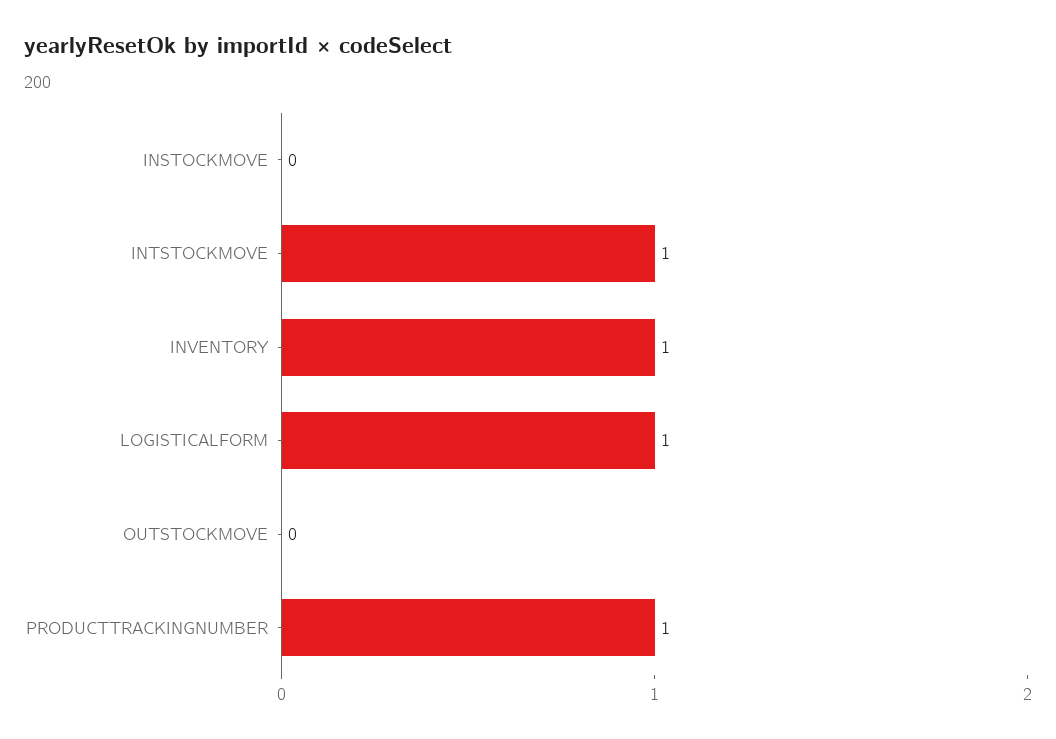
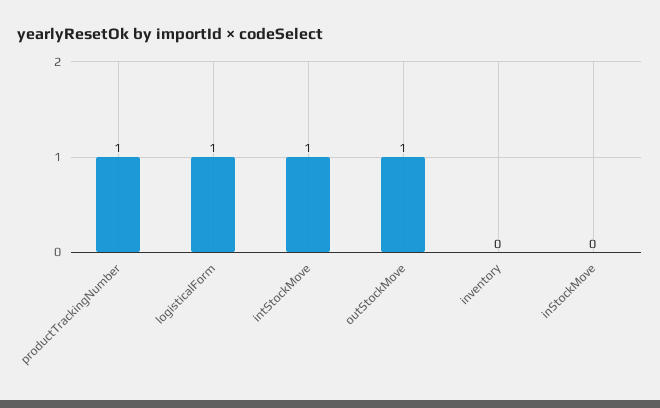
INVENTORY: 1 -> 0
OUTSTOCKMOVE: 0 -> 1

